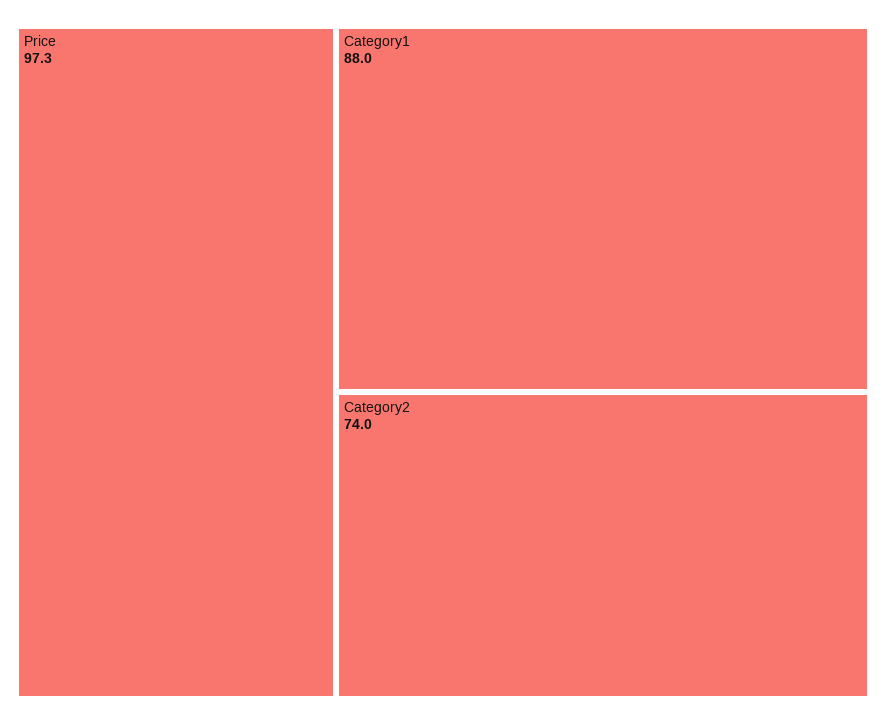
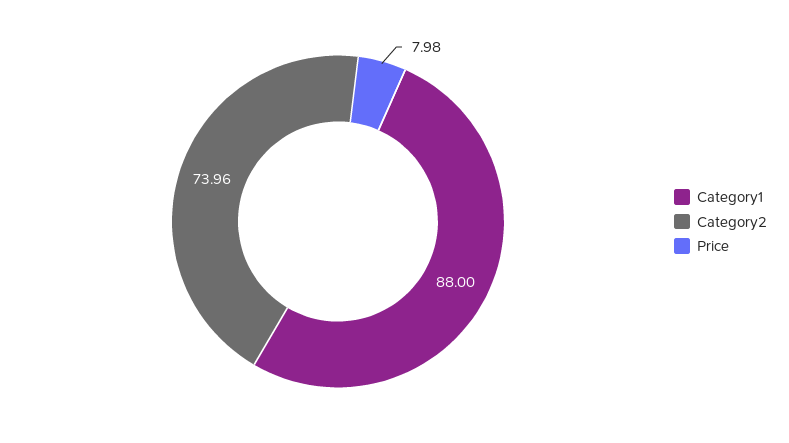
Price: 97.3 -> 7.98

